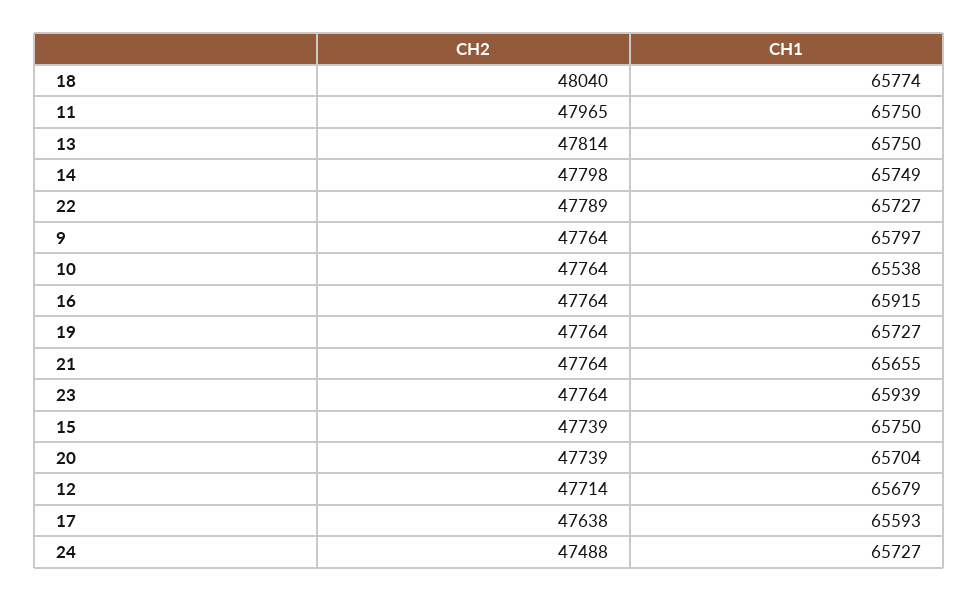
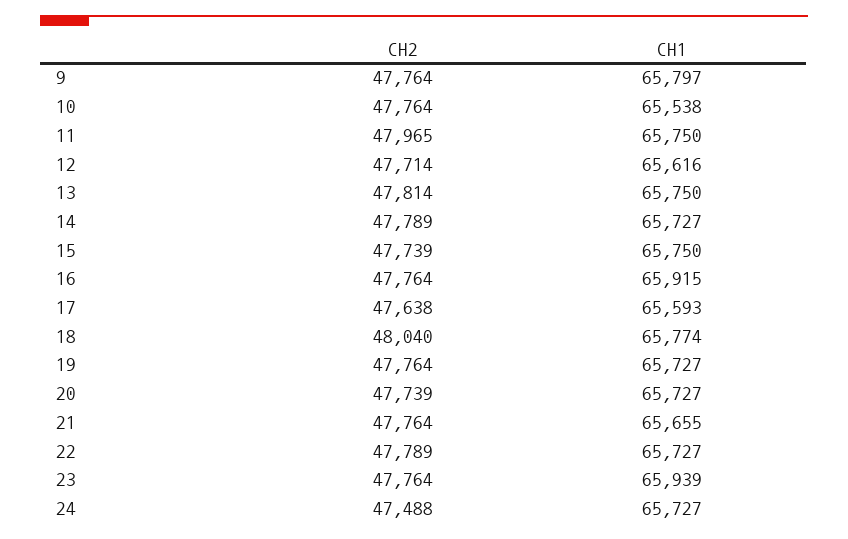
CH2, 14: 47798 -> 47789
CH1, 14: 65749 -> 65727
CH1, 20: 65704 -> 65727
CH1, 12: 65679 -> 65616

